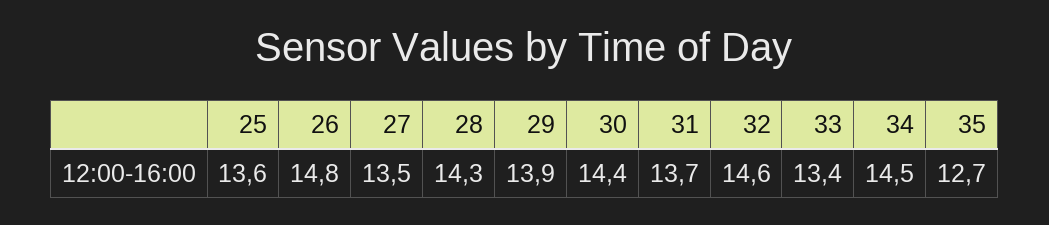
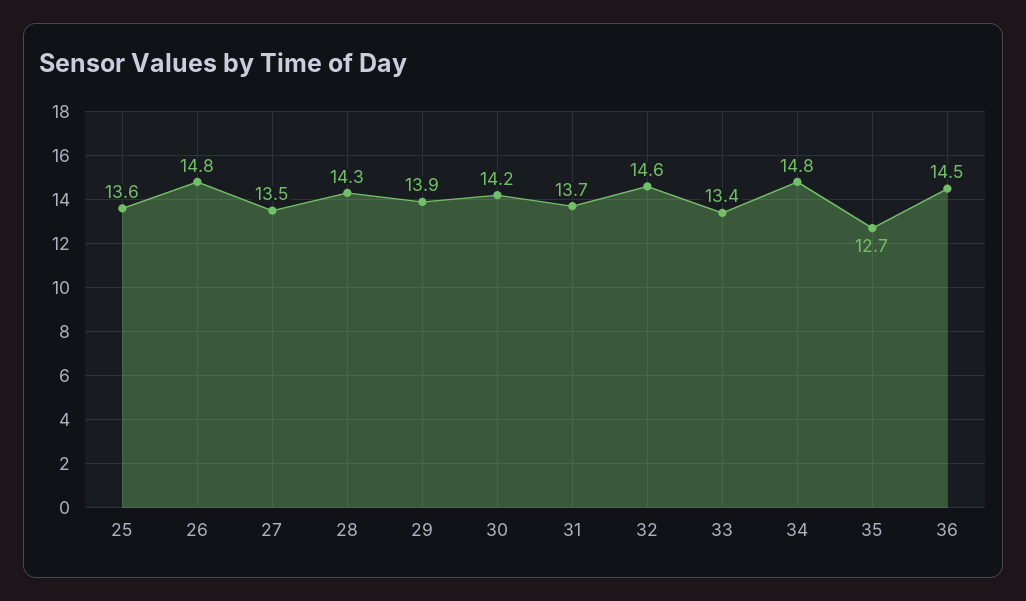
30: 14.4 -> 14.2
34: 14.5 -> 14.8
36: none -> 14.5

